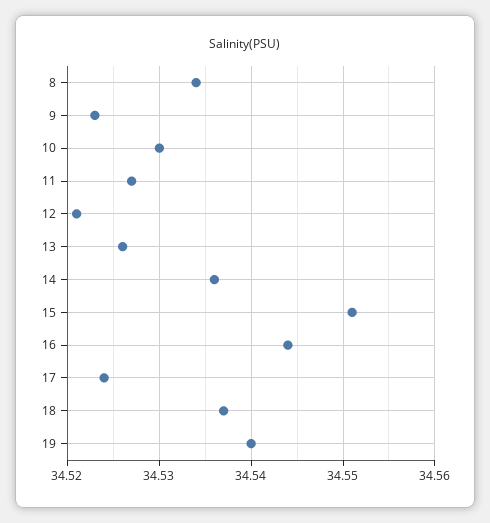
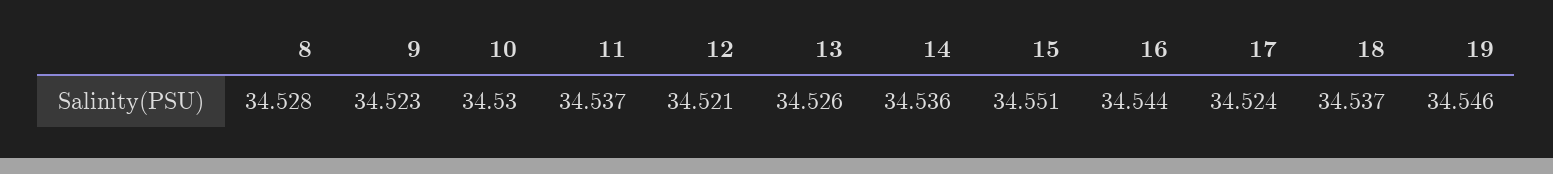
8: 34.534 -> 34.528
11: 34.527 -> 34.537
19: 34.54 -> 34.546

